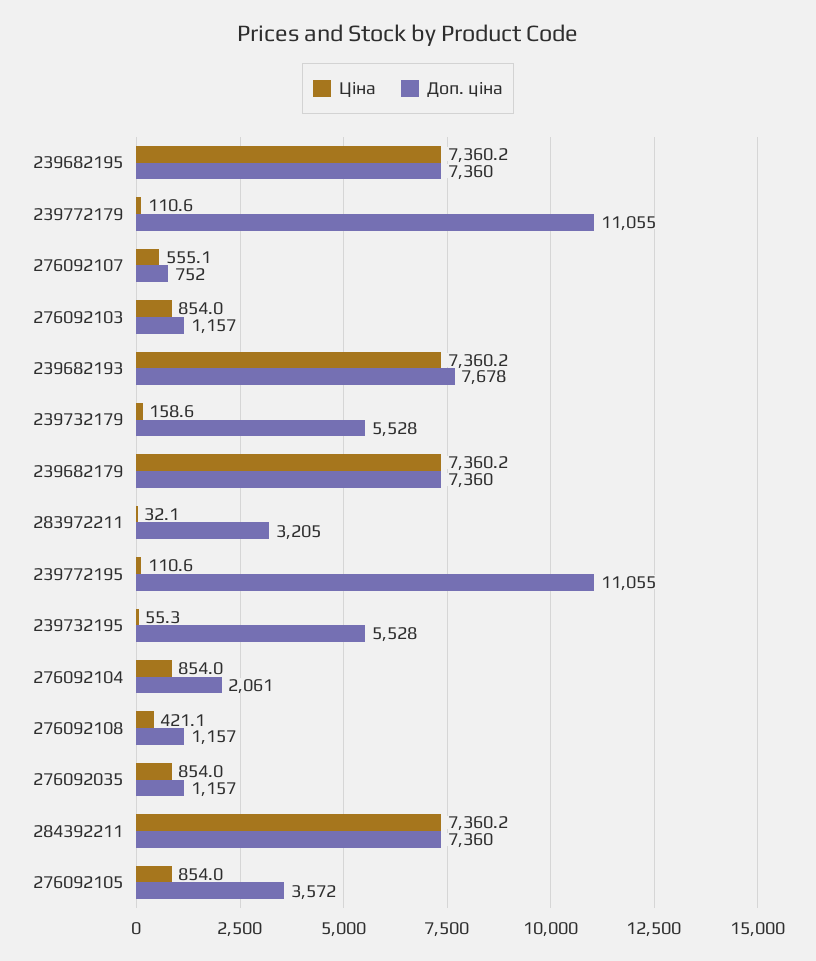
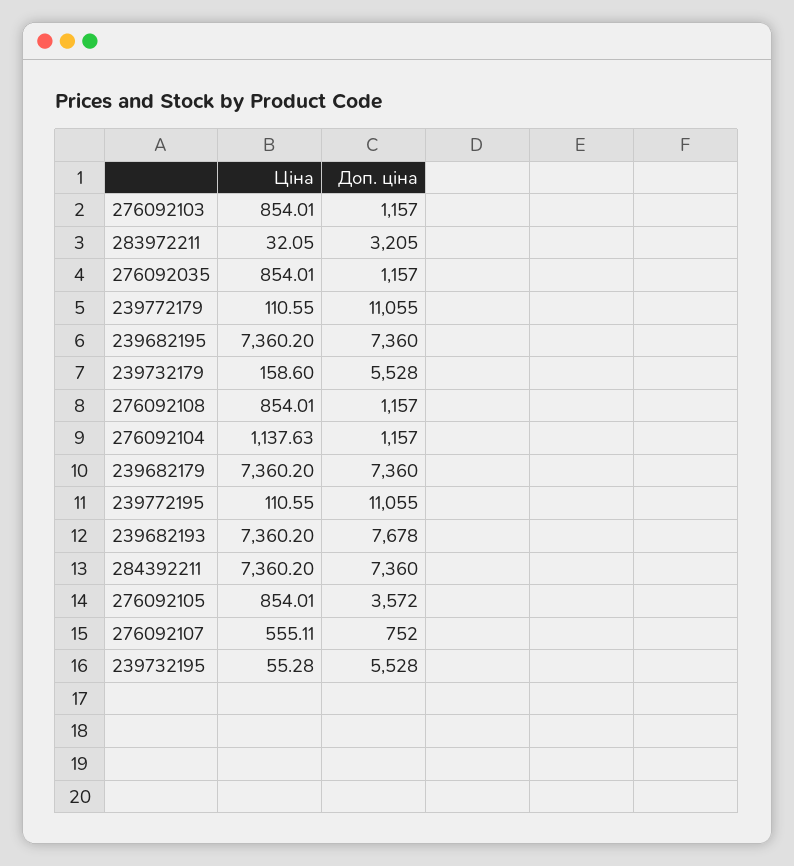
Ціна, 276092104: 854 -> 1137.63
Доп. ціна, 276092104: 2061 -> 1157
Ціна, 276092108: 421.1 -> 854.01

